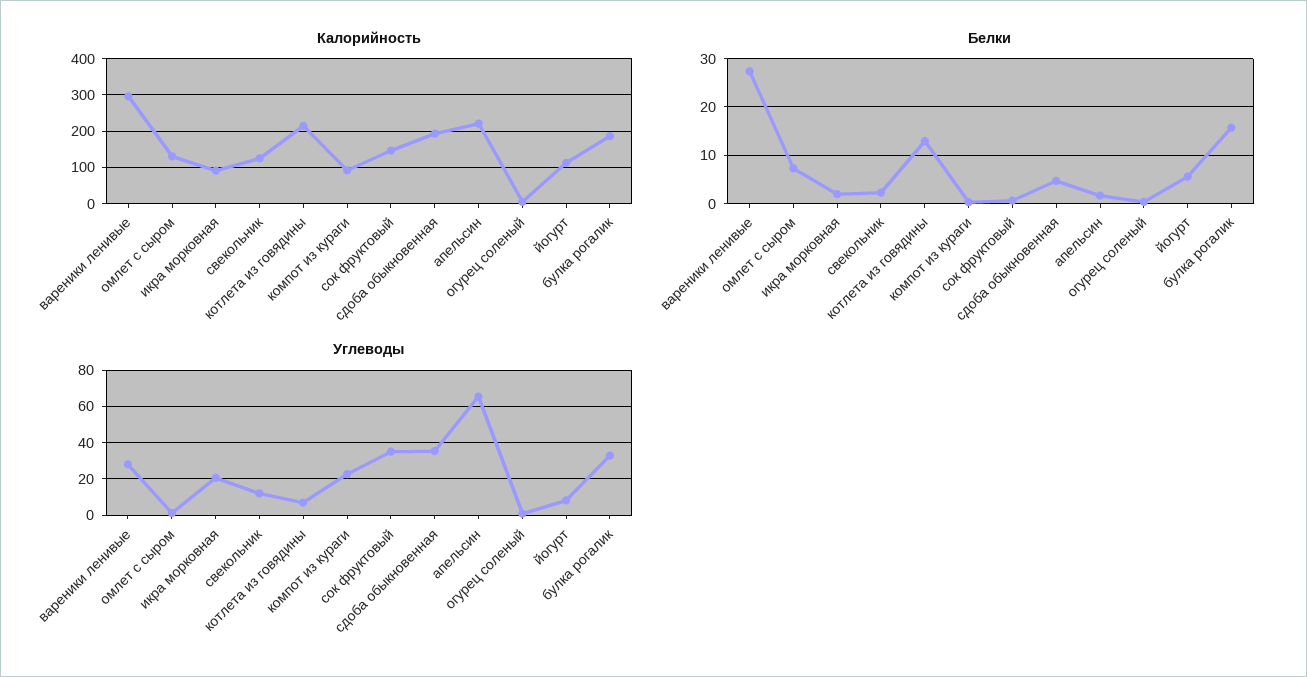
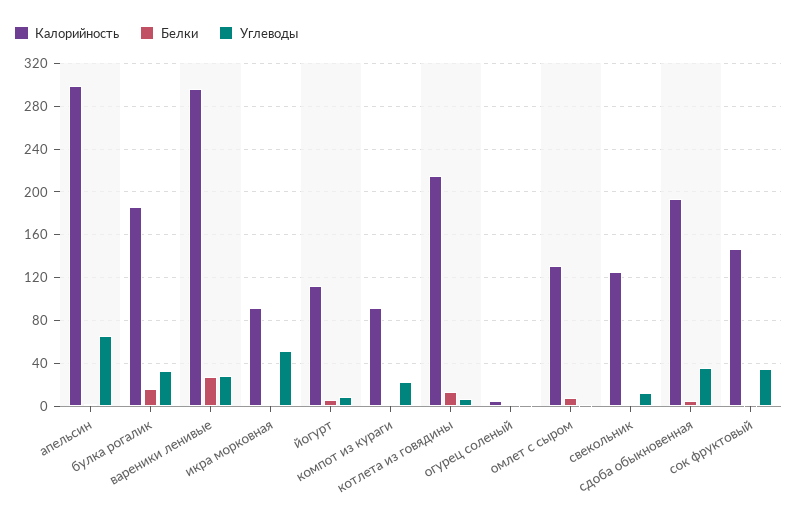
Калорийность, апельсин: 220 -> 300
Углеводы, икра морковная: 20 -> 50

